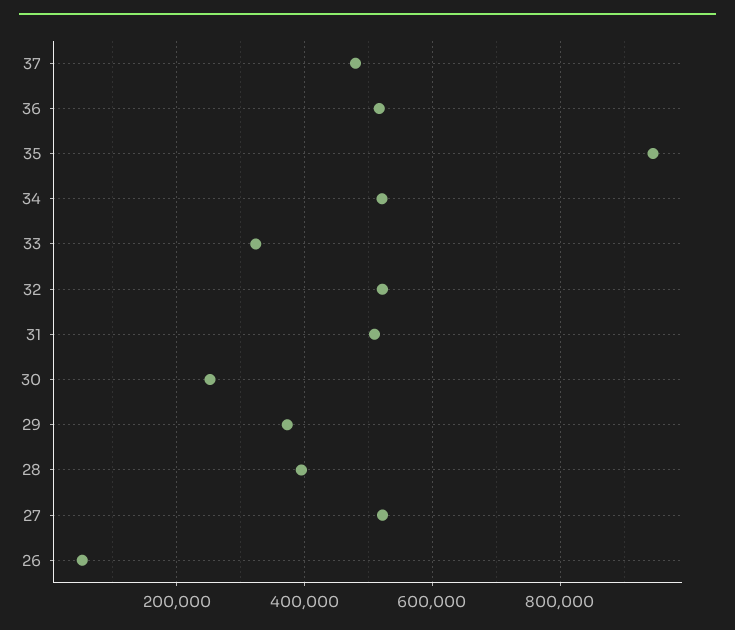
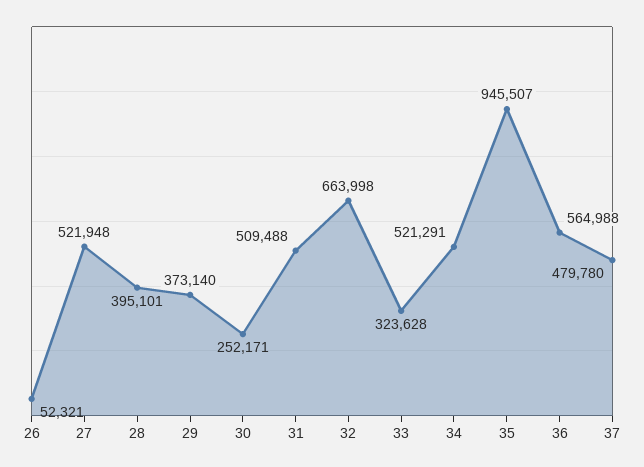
36: 520000 -> 564988
32: 520000 -> 663998

